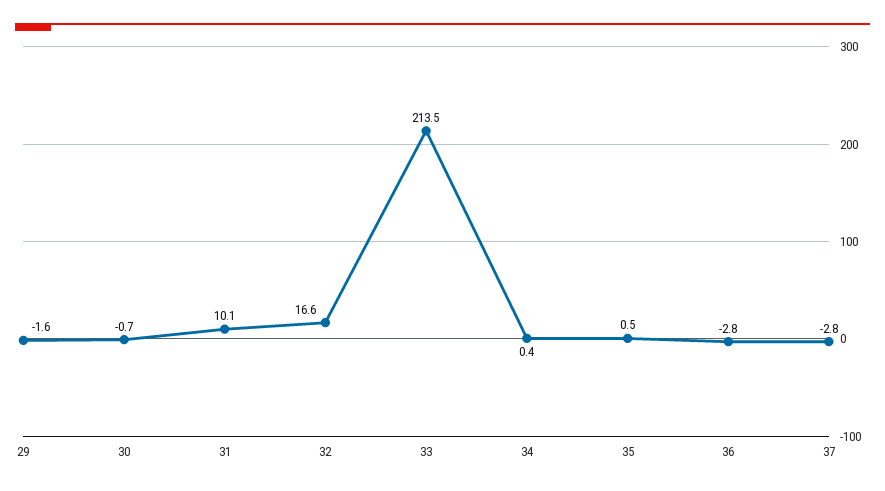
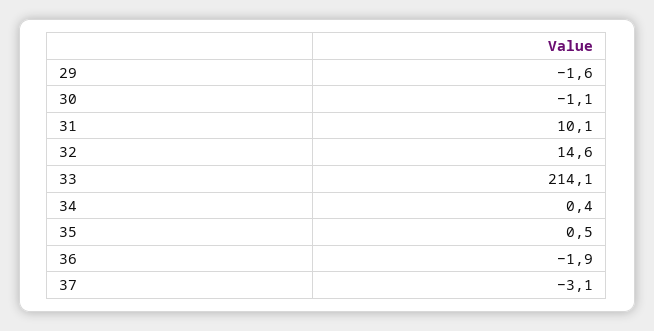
30: -0.7 -> -1.1
32: 16.6 -> 14.6
33: 213.5 -> 214.1
36: -2.8 -> -1.9
37: -2.8 -> -3.1

